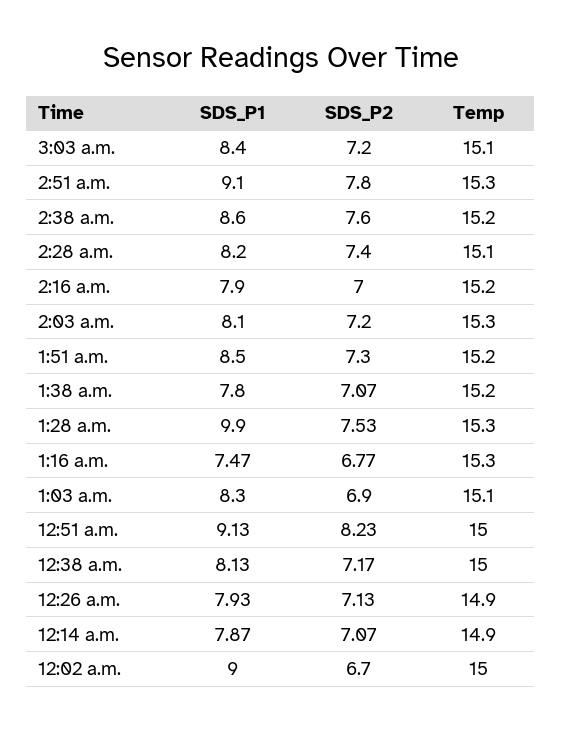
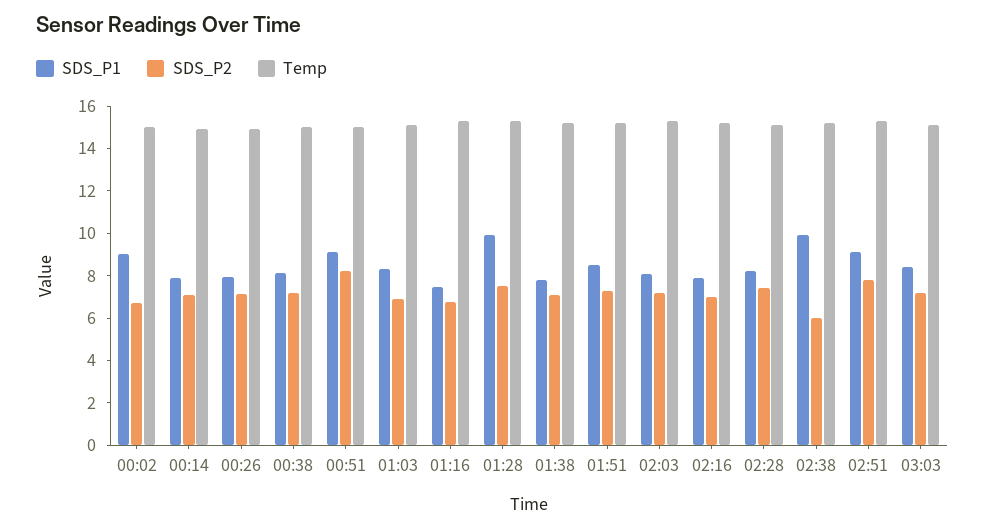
SDS_P1, 2:38 a.m.: 8.6 -> 10
SDS_P2, 2:38 a.m.: 7.6 -> 6

